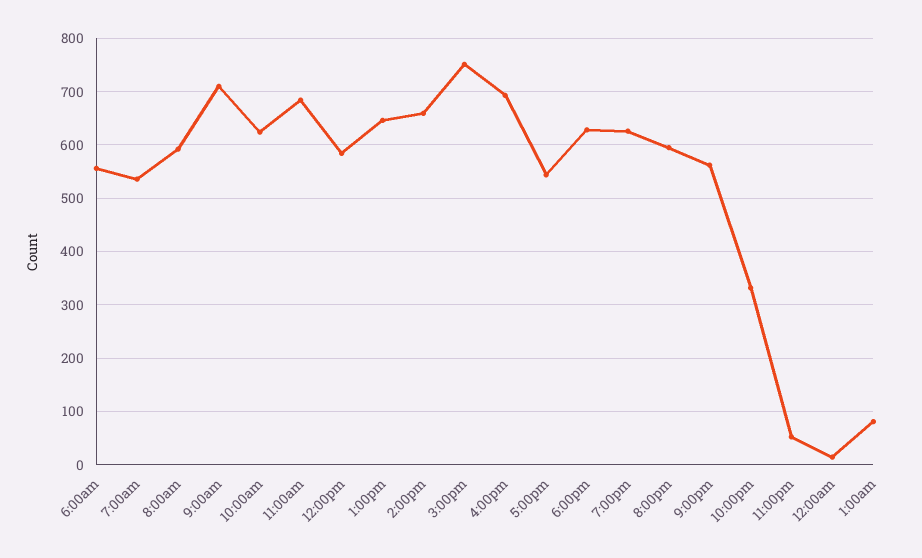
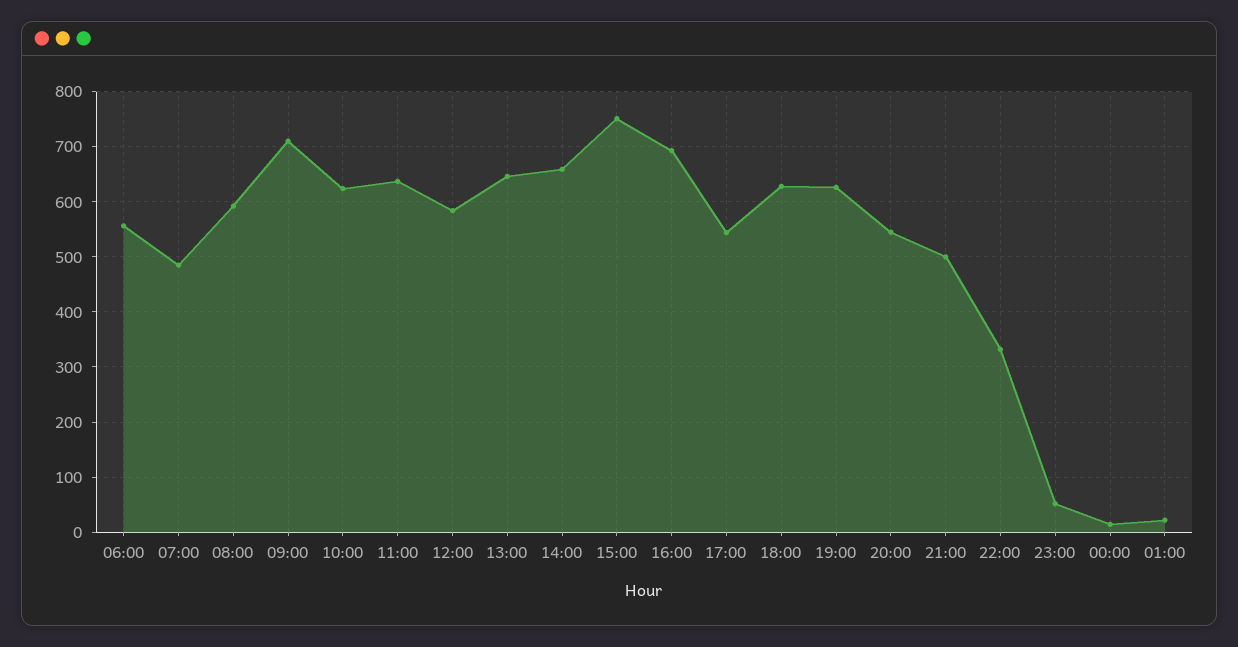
7:00am: 540 -> 480
11:00am: 680 -> 640
8:00pm: 600 -> 540
9:00pm: 560 -> 500
1:00am: 80 -> 20

